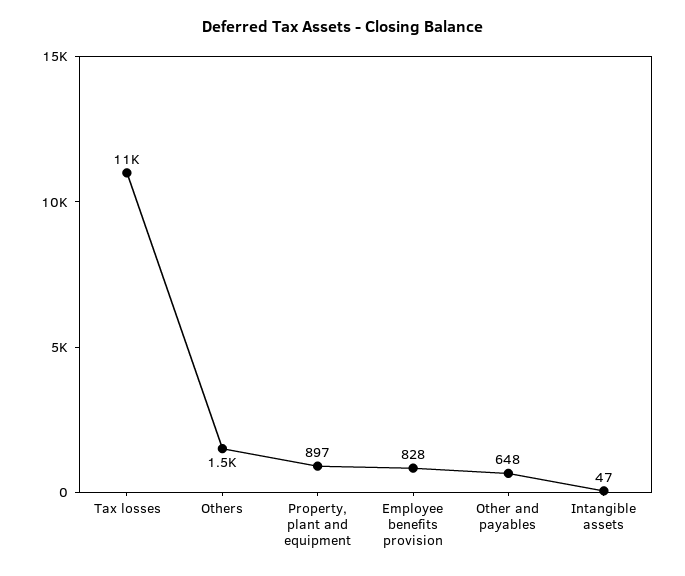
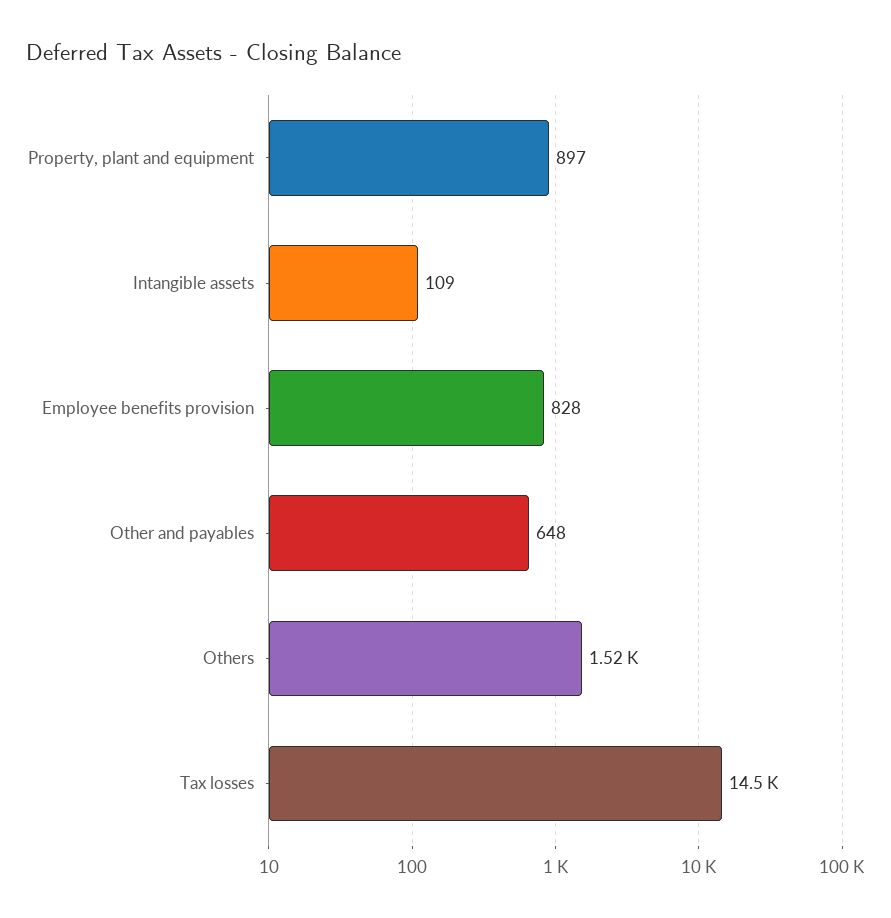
Tax losses: 11000 -> 14500
Intangible assets: 47 -> 109

